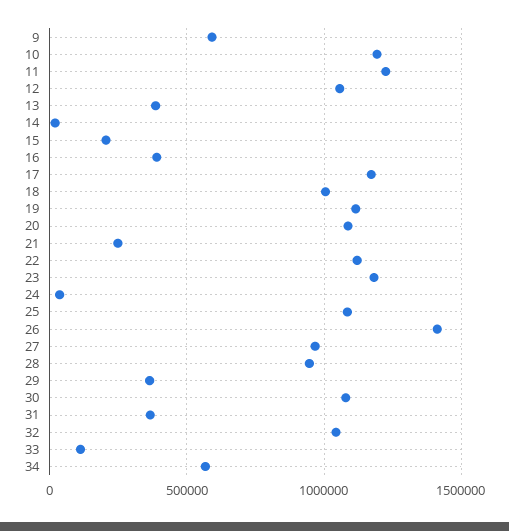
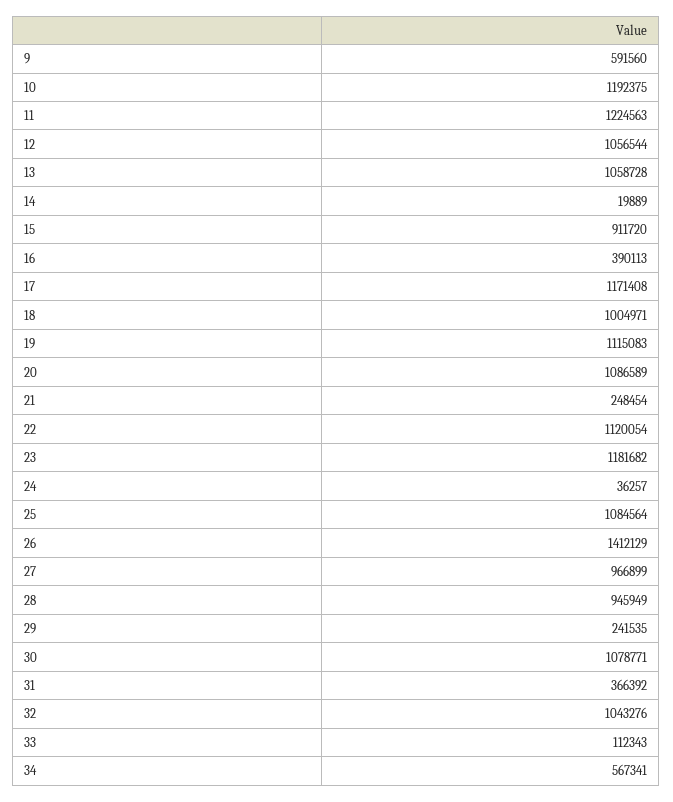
13: 400000 -> 1058728
15: 200000 -> 911720
29: 350000 -> 241535

